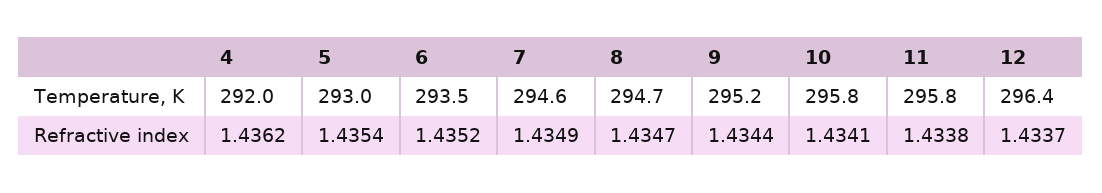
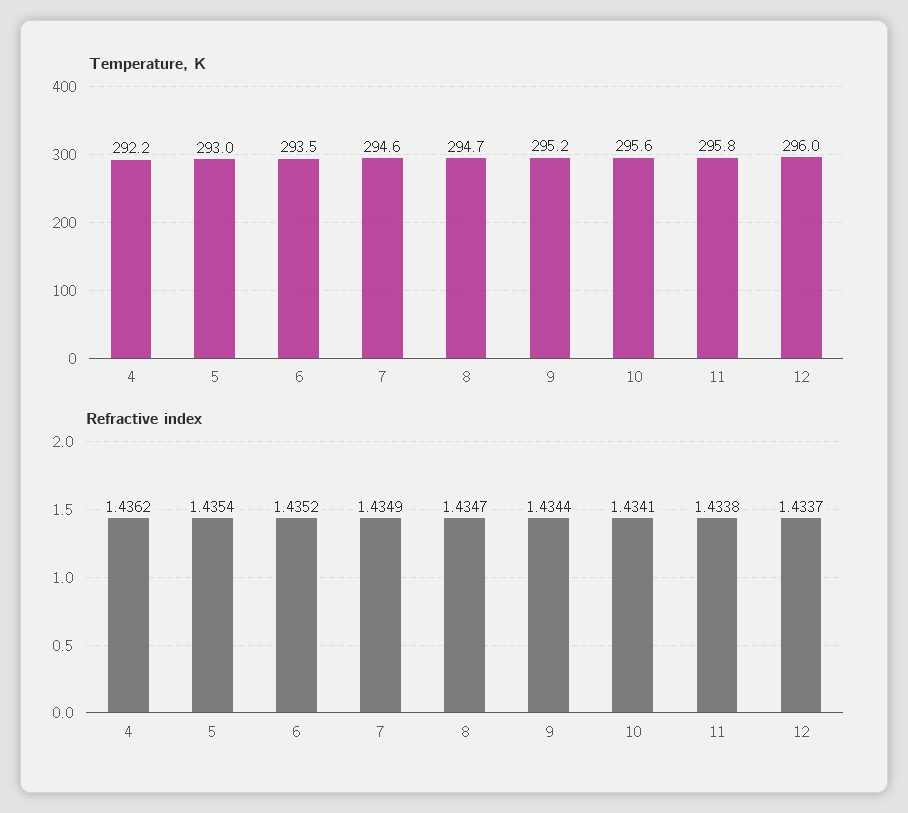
Temperature, K, 4: 292 -> 292.2
Temperature, K, 10: 295.8 -> 295.6
Temperature, K, 12: 296.4 -> 296

